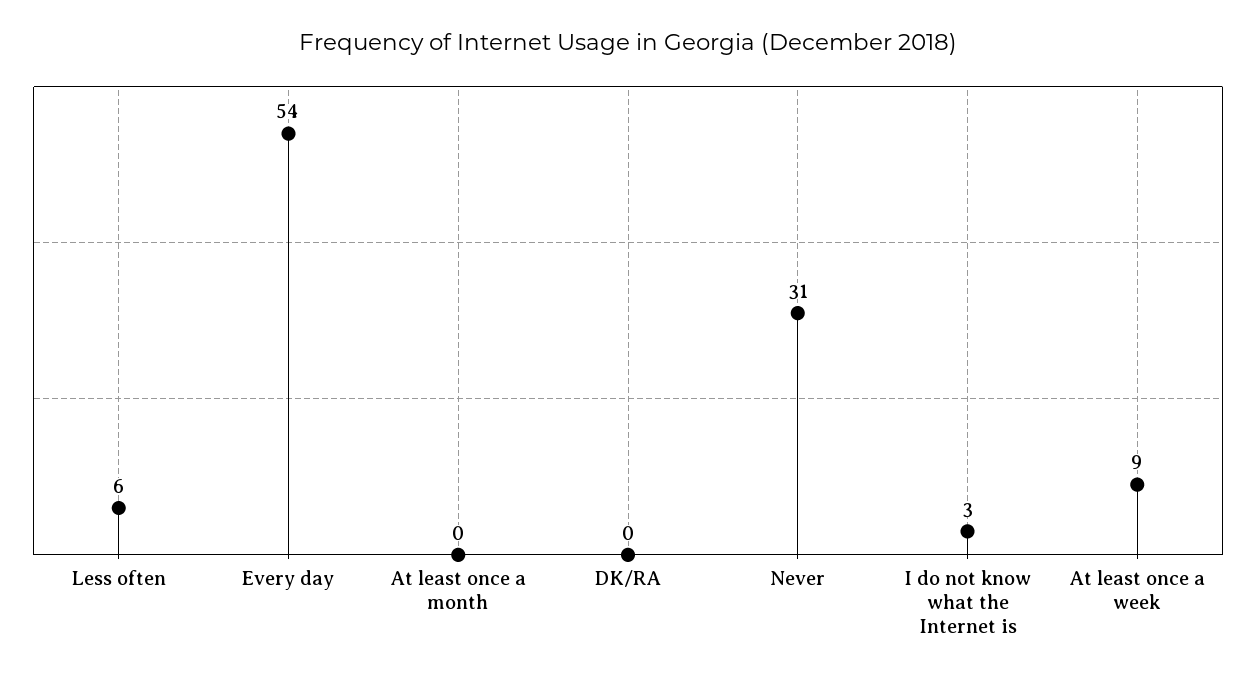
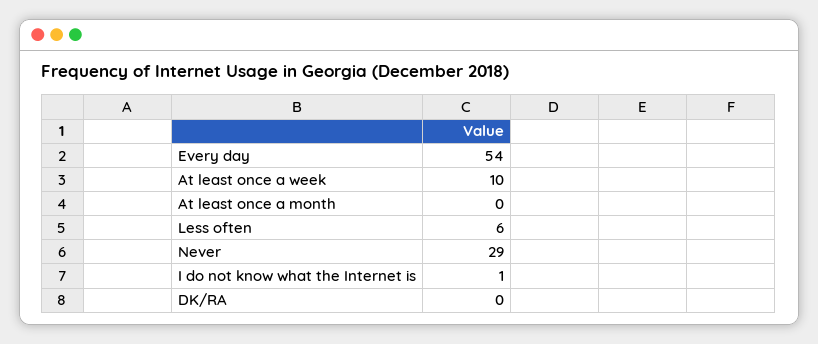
Never: 31 -> 29
I do not know what the Internet is: 3 -> 1
At least once a week: 9 -> 10

